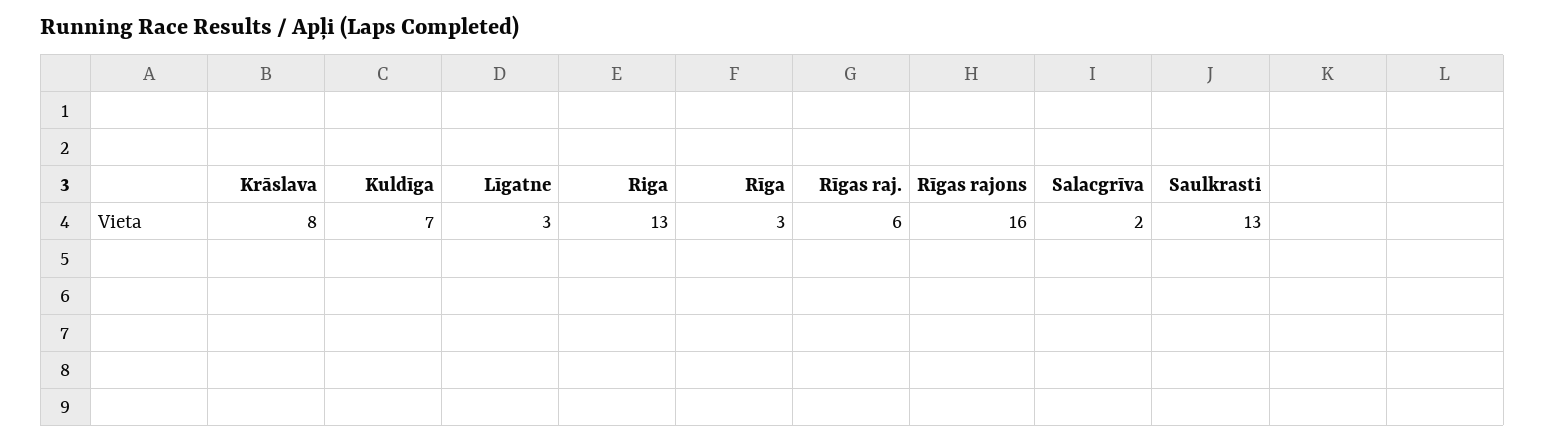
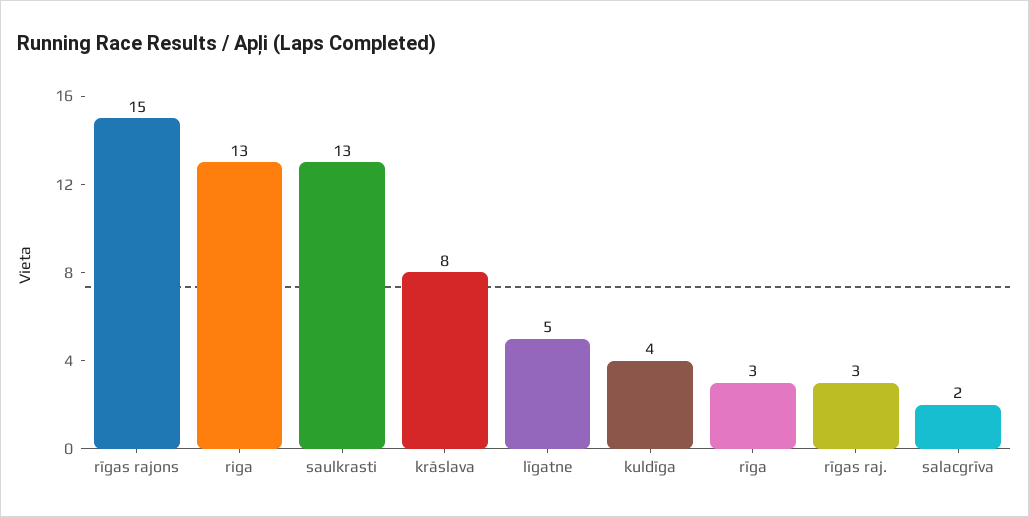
Kuldīga: 7 -> 4
Līgatne: 3 -> 5
Rīgas raj.: 6 -> 3
Rīgas rajons: 16 -> 15

